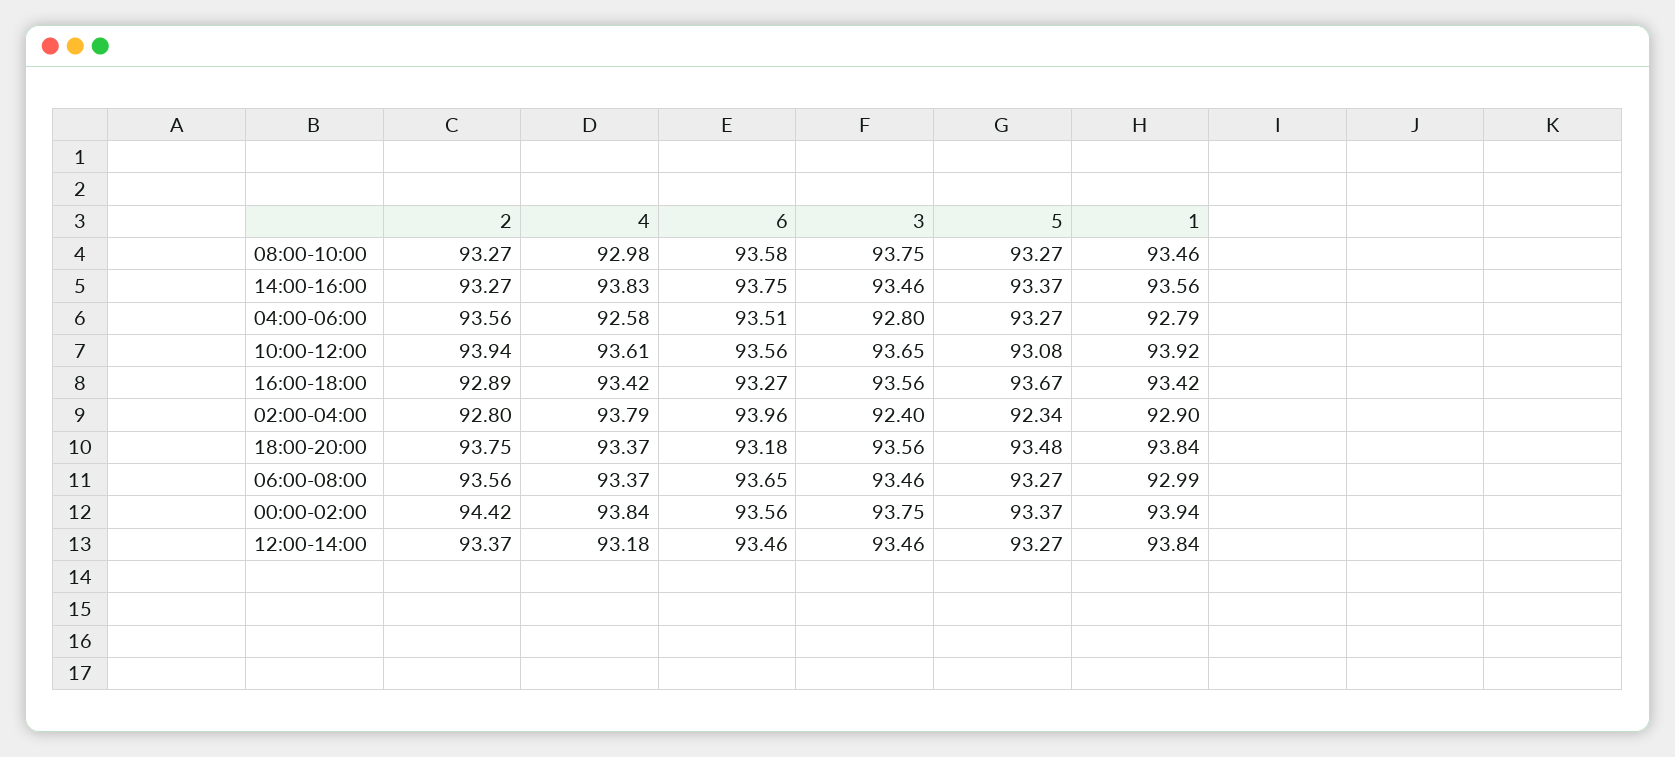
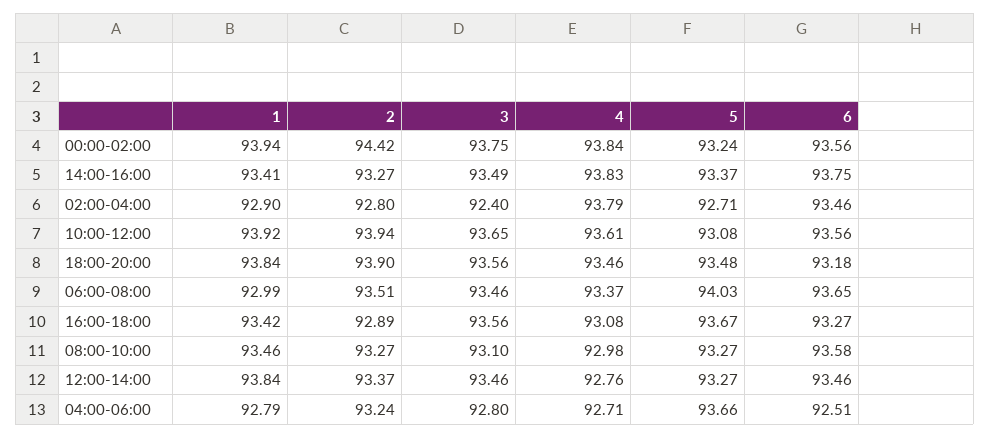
3, 08:00-10:00: 93.75 -> 93.1
3, 14:00-16:00: 93.46 -> 93.49
1, 14:00-16:00: 93.56 -> 93.41
2, 04:00-06:00: 93.56 -> 93.24
4, 04:00-06:00: 92.58 -> 92.71
6, 04:00-06:00: 93.51 -> 92.51
5, 04:00-06:00: 93.27 -> 93.66
4, 16:00-18:00: 93.42 -> 93.08
6, 02:00-04:00: 93.96 -> 93.46
5, 02:00-04:00: 92.34 -> 92.71
2, 18:00-20:00: 93.75 -> 93.9
4, 18:00-20:00: 93.37 -> 93.46
2, 06:00-08:00: 93.56 -> 93.51
5, 06:00-08:00: 93.27 -> 94.03
5, 00:00-02:00: 93.37 -> 93.24
4, 12:00-14:00: 93.18 -> 92.76

